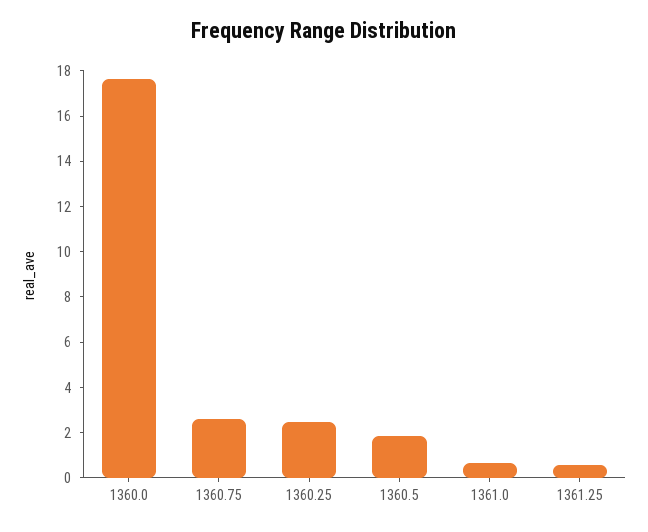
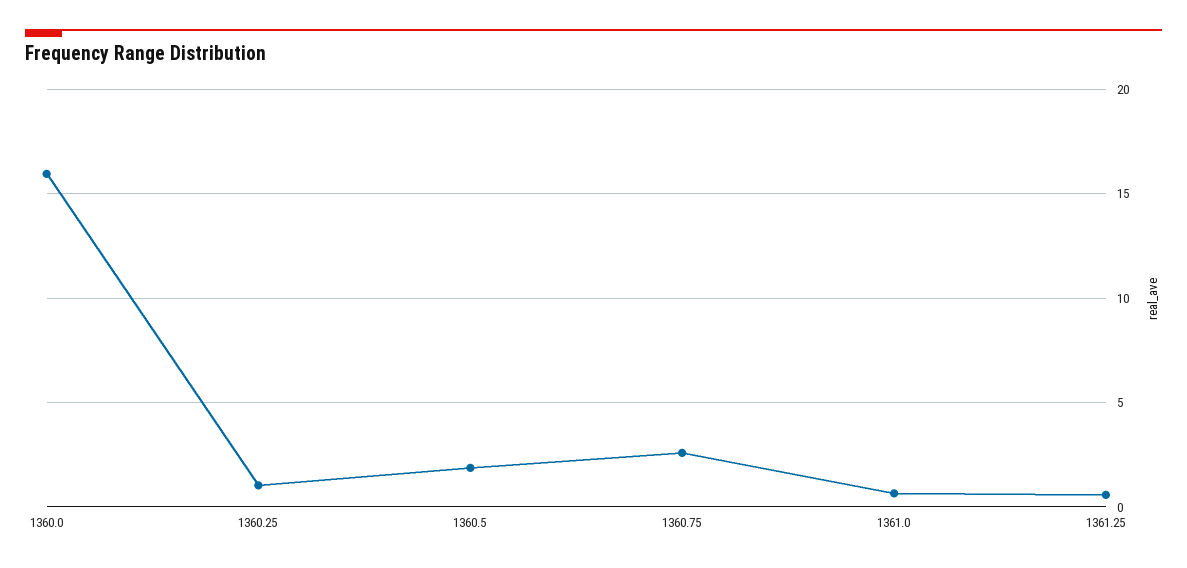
1360.0: 17.5 -> 16
1360.25: 2.5 -> 1

